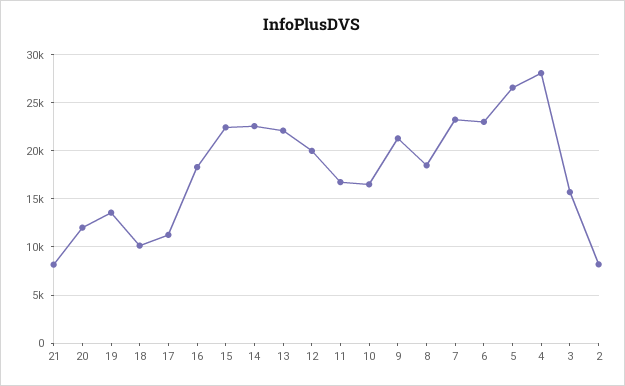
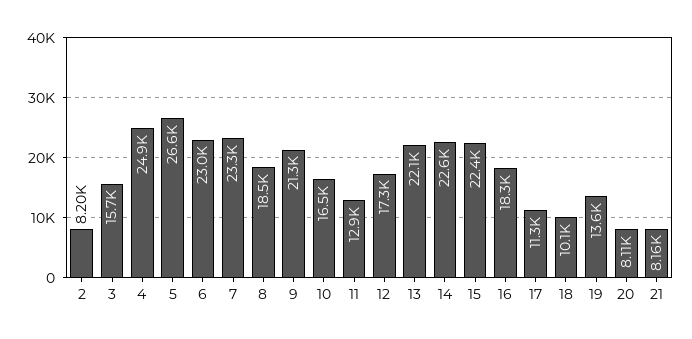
20: 12000 -> 8110
12: 20000 -> 17300
11: 17000 -> 12900
4: 28000 -> 24900

